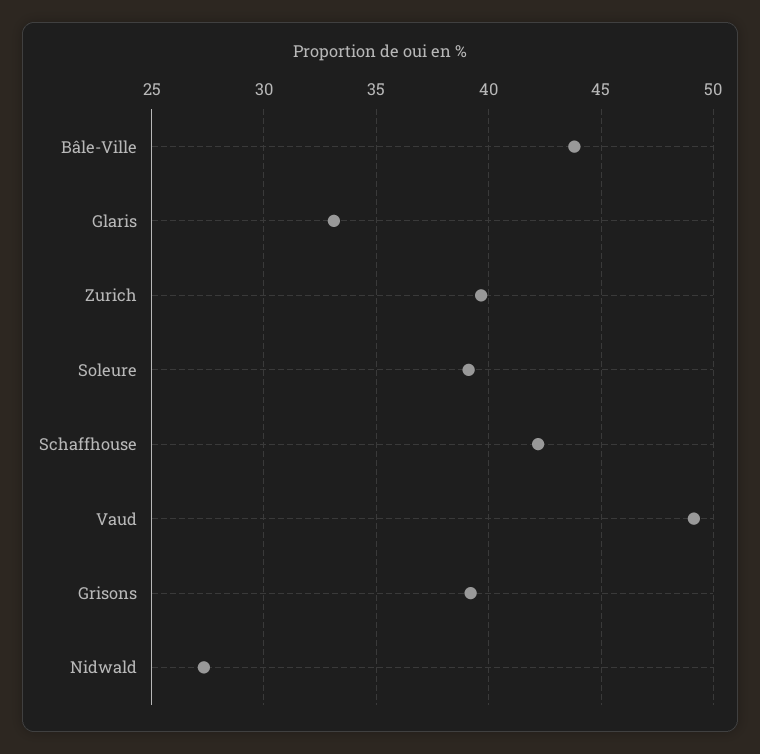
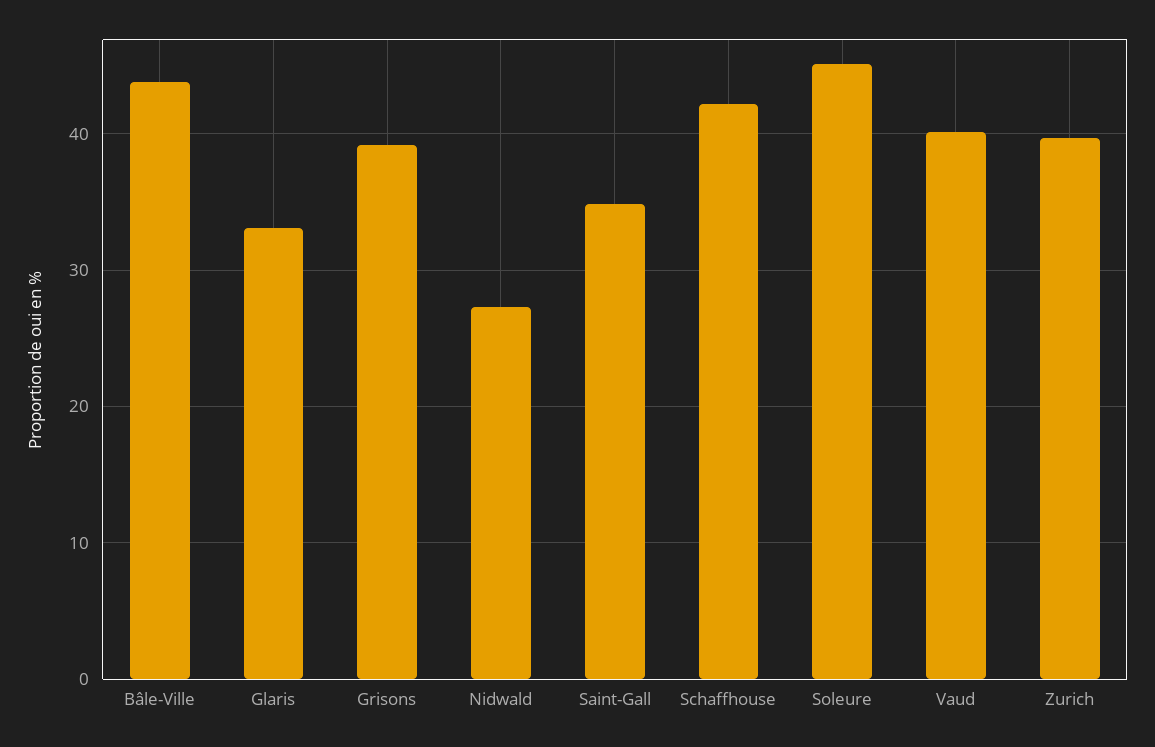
Soleure: 39 -> 45
Vaud: 49 -> 40
Saint-Gall: none -> 35

